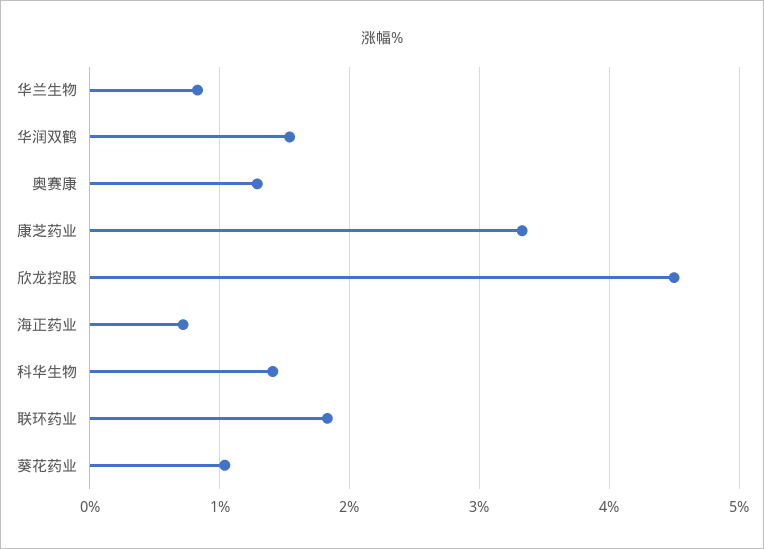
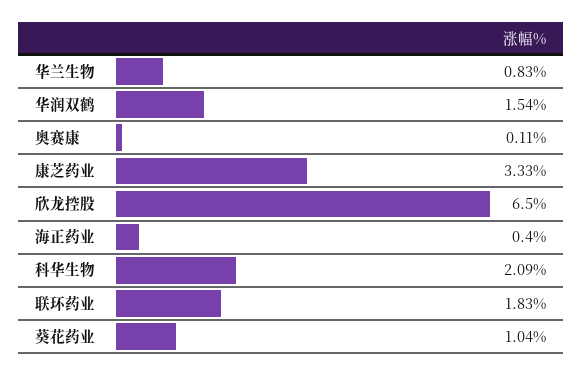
奥赛康: 1.3 -> 0.11
欣龙控股: 4.5 -> 6.5
海正药业: 0.7 -> 0.4
科华生物: 1.4 -> 2.09

